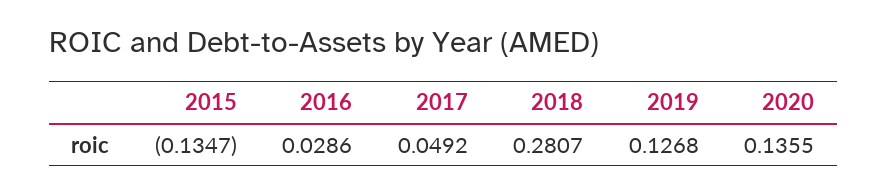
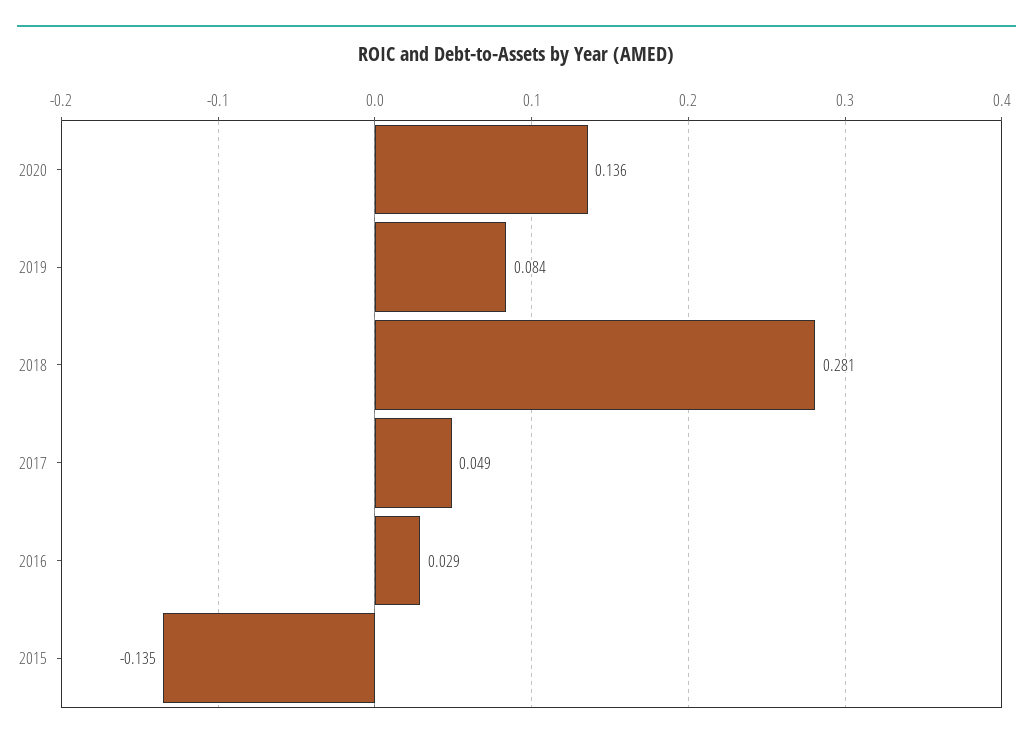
2019: 0.1268 -> 0.084

